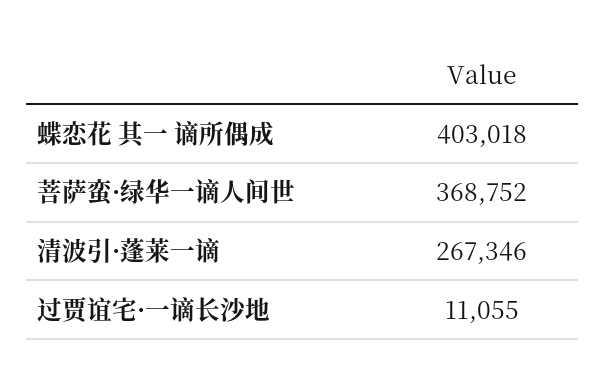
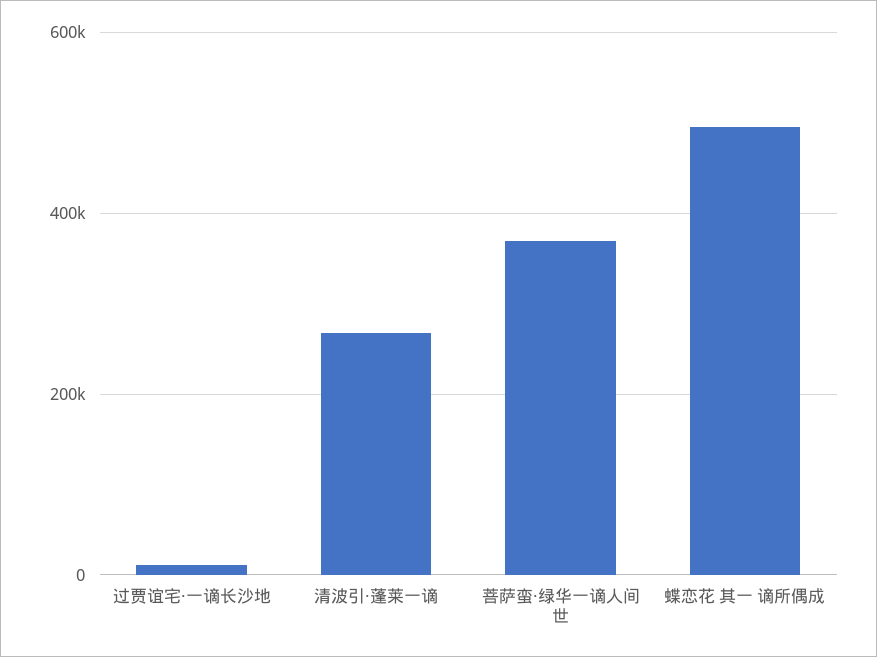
蝶恋花 其一 谪所偶成: 403018 -> 500000

